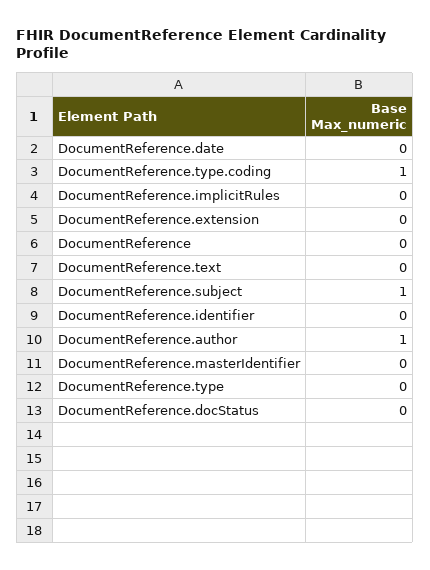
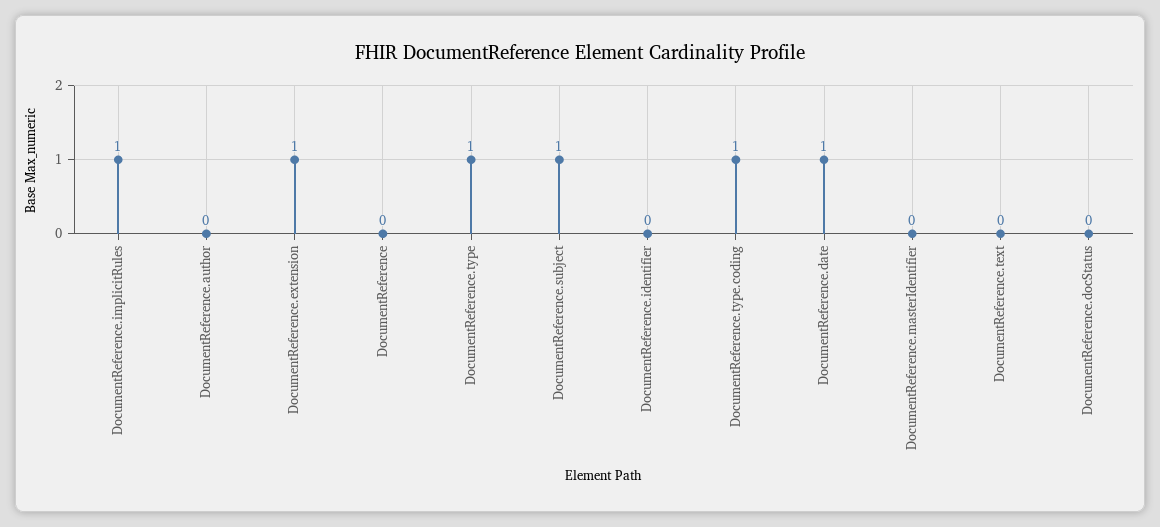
DocumentReference.date: 0 -> 1
DocumentReference.implicitRules: 0 -> 1
DocumentReference.extension: 0 -> 1
DocumentReference.author: 1 -> 0
DocumentReference.type: 0 -> 1

